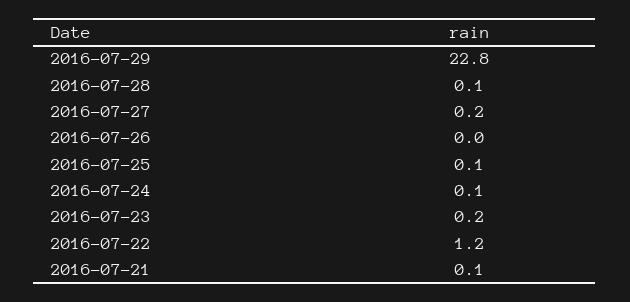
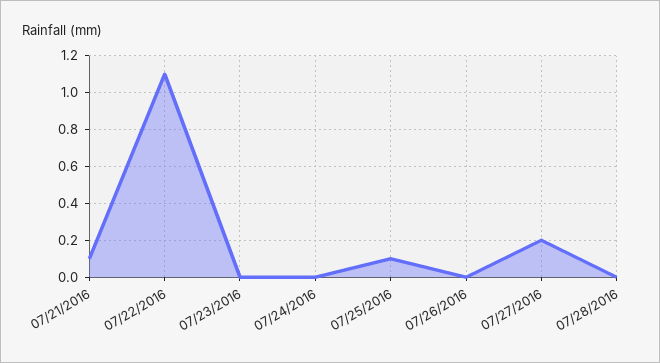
2016-07-29: 22.8 -> none
2016-07-28: 0.1 -> 0
2016-07-24: 0.1 -> 0
2016-07-23: 0.2 -> 0
2016-07-22: 1.2 -> 1.1

